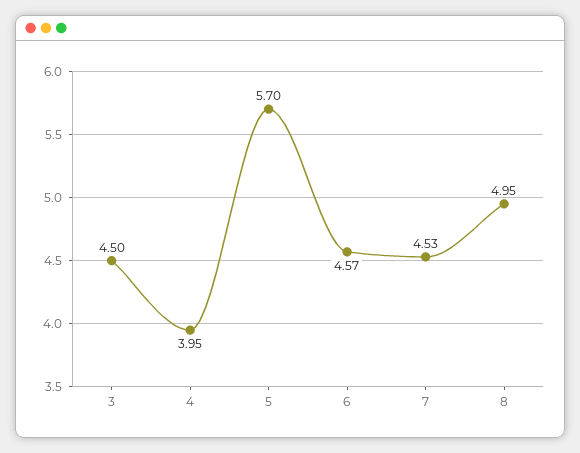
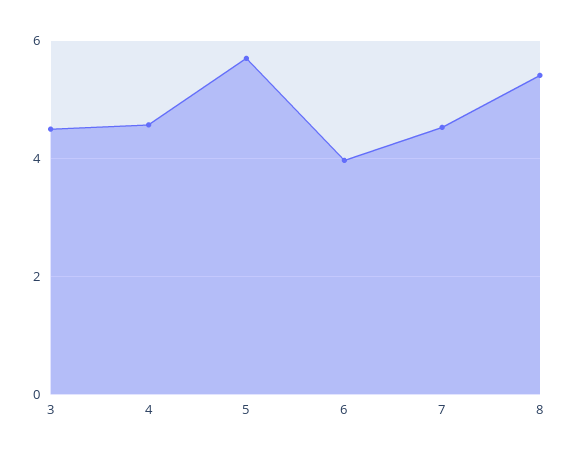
4: 3.95 -> 4.6
6: 4.57 -> 4
8: 4.95 -> 5.4

